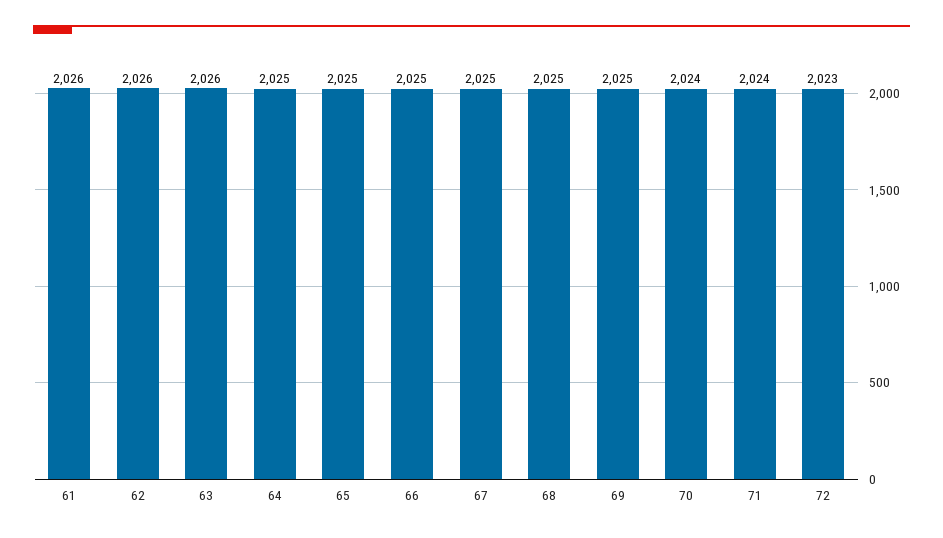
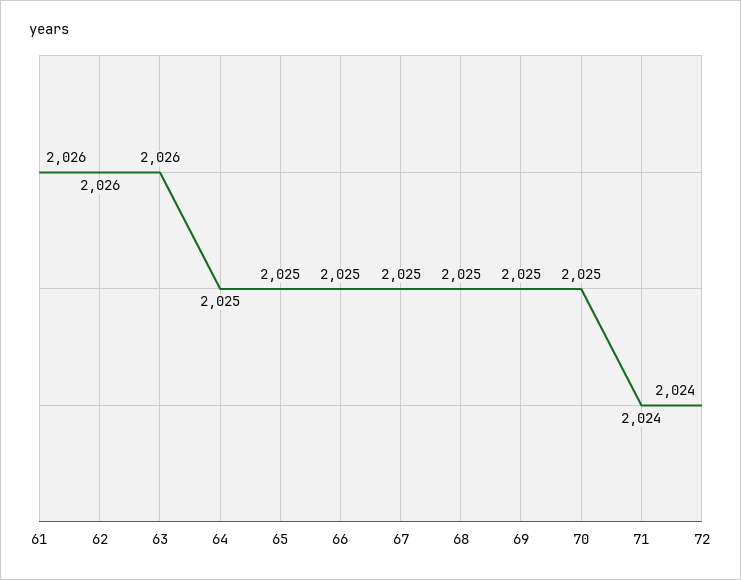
70: 2024 -> 2025
72: 2023 -> 2024

